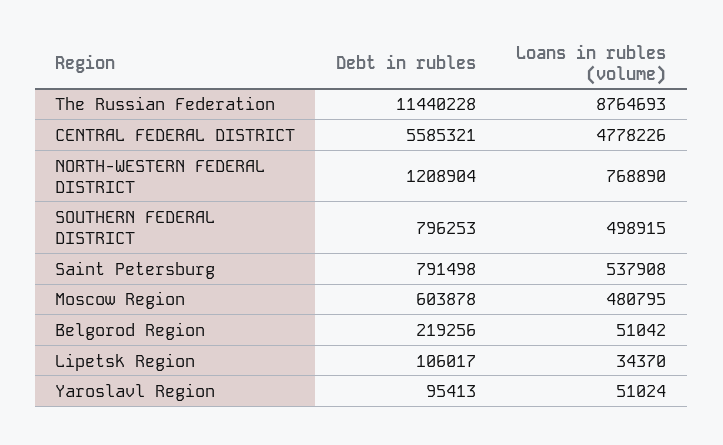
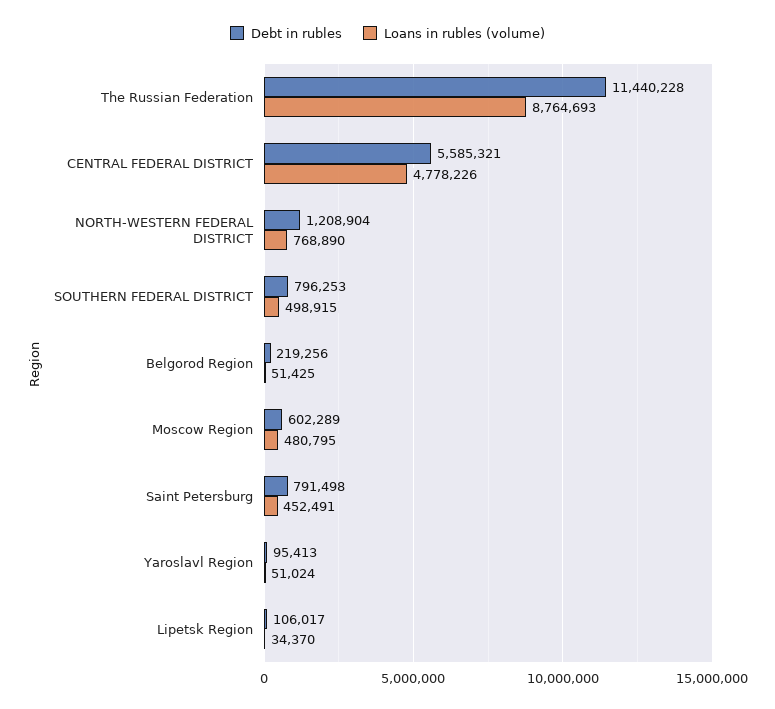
Loans in rubles (volume), Saint Petersburg: 537908 -> 452491
Debt in rubles, Moscow Region: 603878 -> 602289
Loans in rubles (volume), Belgorod Region: 51042 -> 51425

